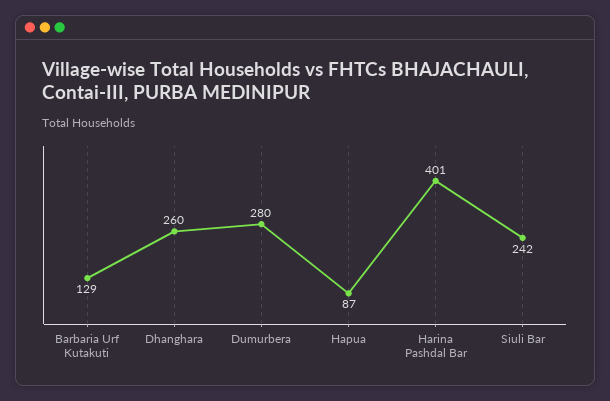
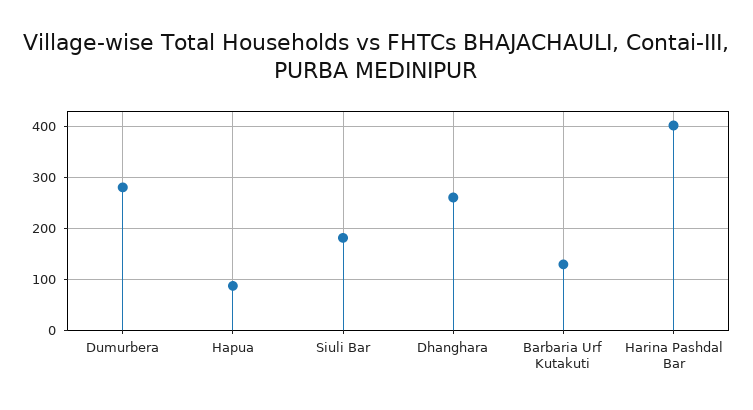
Siuli Bar: 242 -> 180

